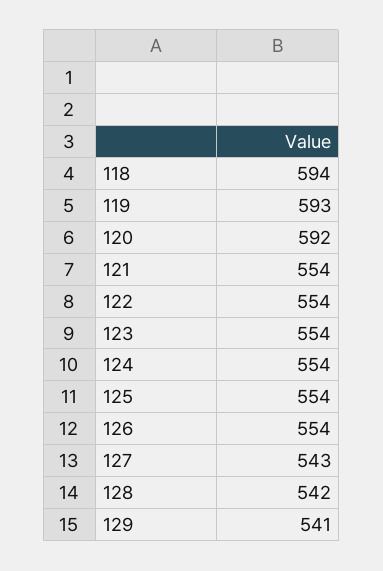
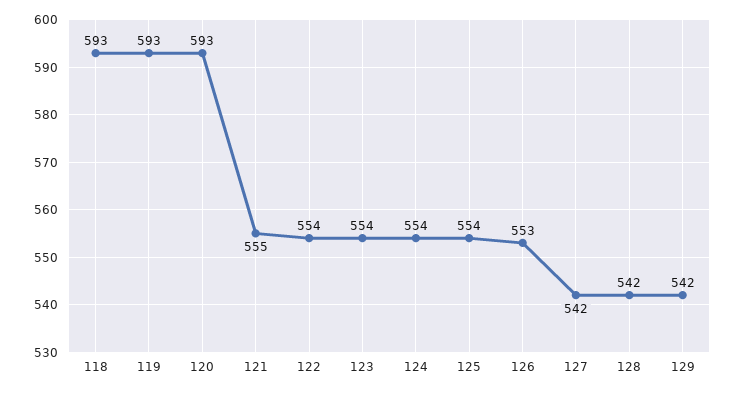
118: 594 -> 593
120: 592 -> 593
121: 554 -> 555
126: 554 -> 553
127: 543 -> 542
129: 541 -> 542

